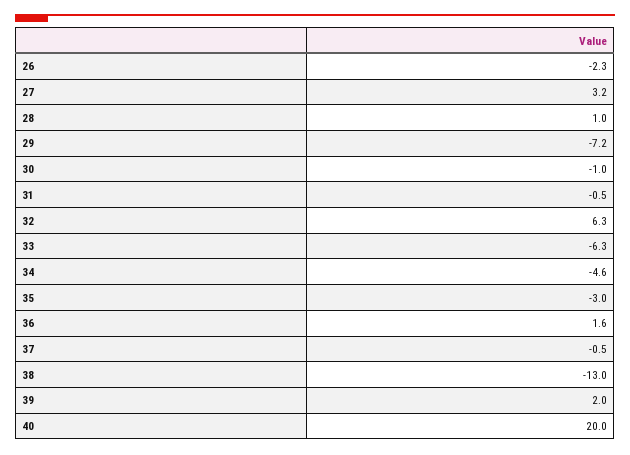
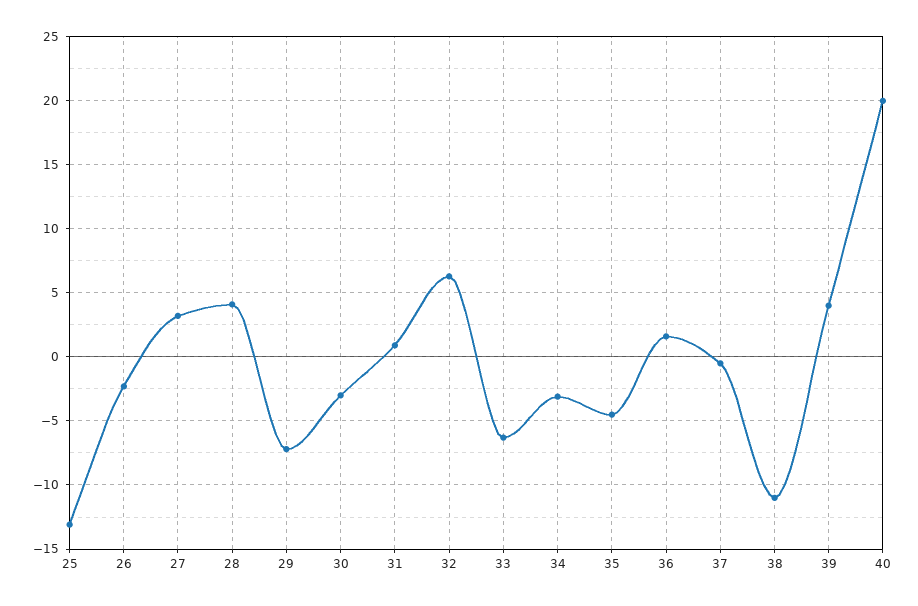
28: 1 -> 4
30: -1 -> -3
31: -0.5 -> 1
34: -4.6 -> -3
35: -3 -> -4.5
38: -13 -> -11
39: 2 -> 4
25: none -> -13

